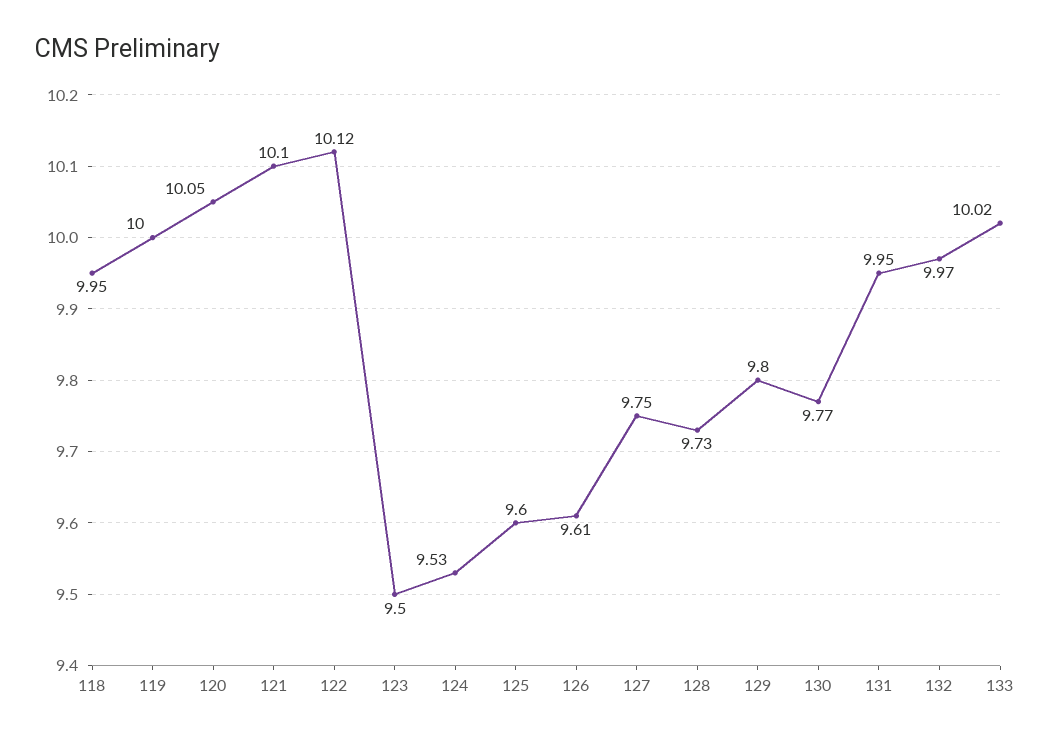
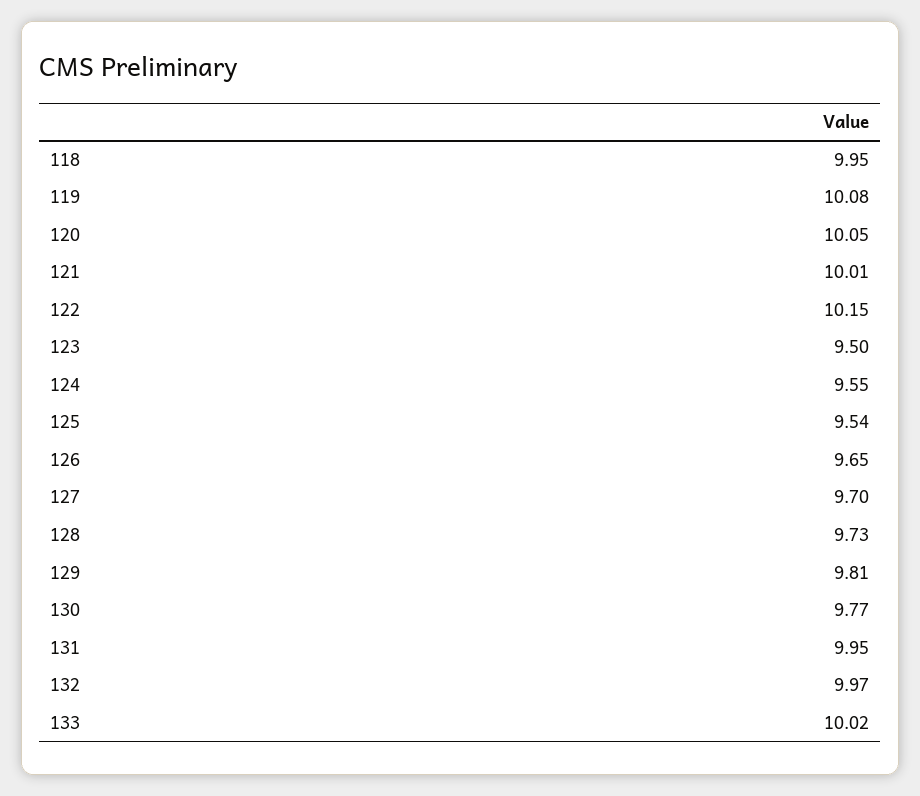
119: 10 -> 10.08
121: 10.1 -> 10.01
122: 10.12 -> 10.15
124: 9.53 -> 9.55
125: 9.6 -> 9.54
126: 9.61 -> 9.65
127: 9.75 -> 9.7
129: 9.8 -> 9.81

